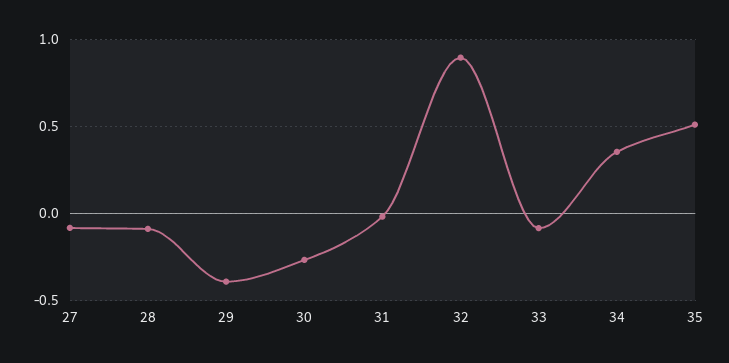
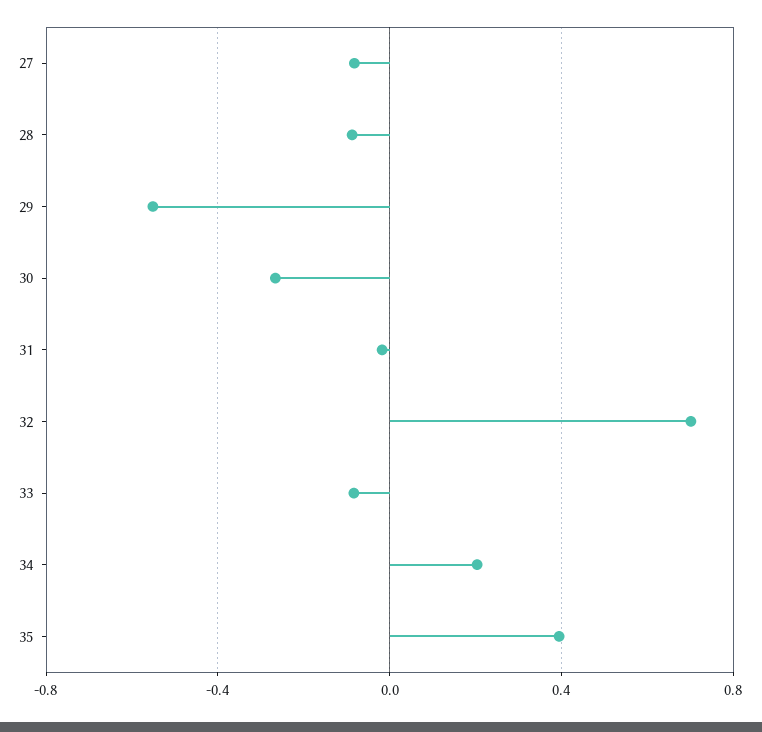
29: -0.4 -> -0.55
32: 0.9 -> 0.7
34: 0.35 -> 0.2
35: 0.5 -> 0.4

